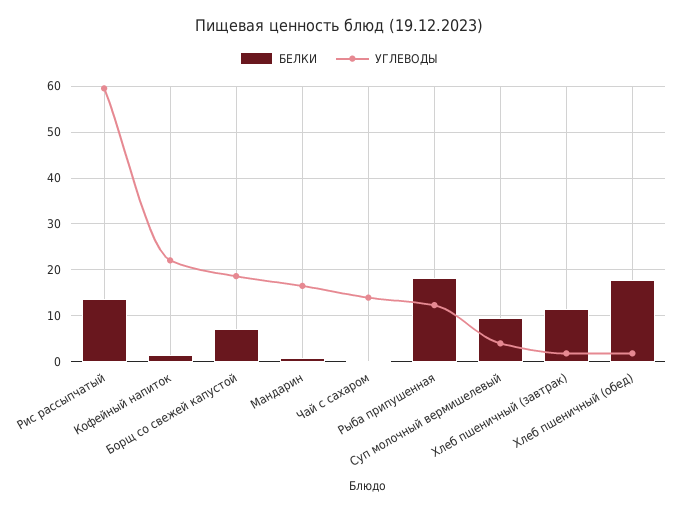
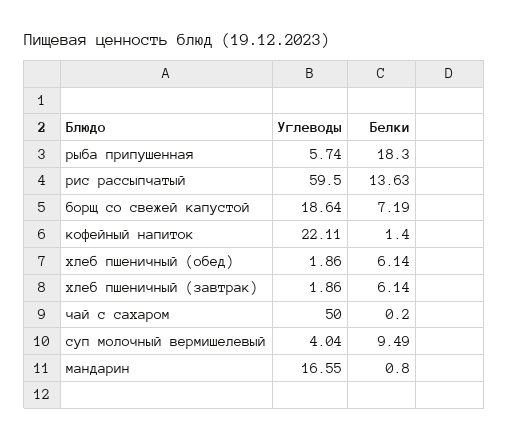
УГЛЕВОДЫ, Чай с сахаром: 14 -> 50
УГЛЕВОДЫ, Рыба припушенная: 12 -> 5.74
БЕЛКИ, Хлеб пшеничный (завтрак): 12 -> 6.14
БЕЛКИ, Хлеб пшеничный (обед): 18 -> 6.14

